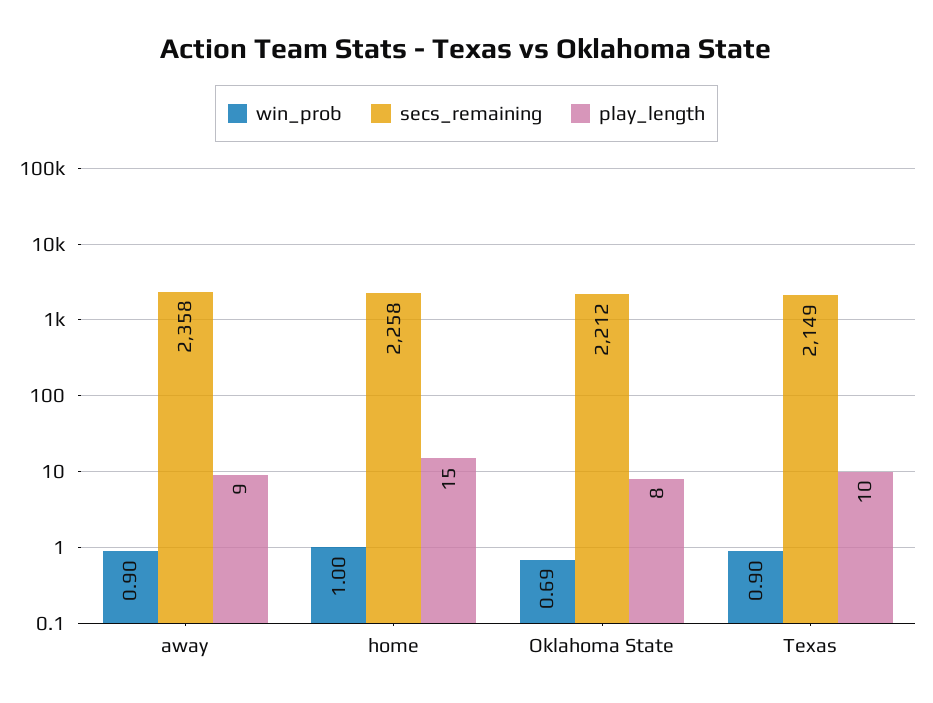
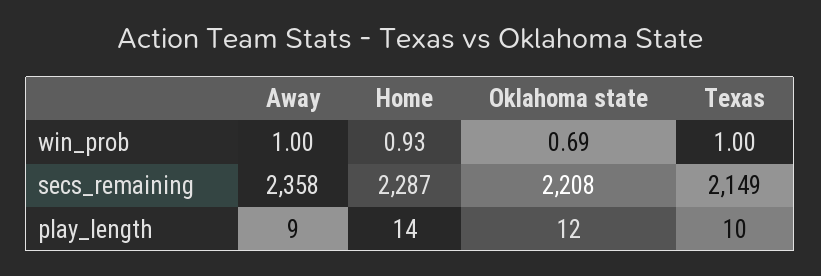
win_prob, away: 0.9 -> 1
win_prob, home: 1 -> 0.93
secs_remaining, home: 2258 -> 2287
play_length, home: 15 -> 14
secs_remaining, Oklahoma State: 2212 -> 2208
play_length, Oklahoma State: 8 -> 12
win_prob, Texas: 0.9 -> 1

